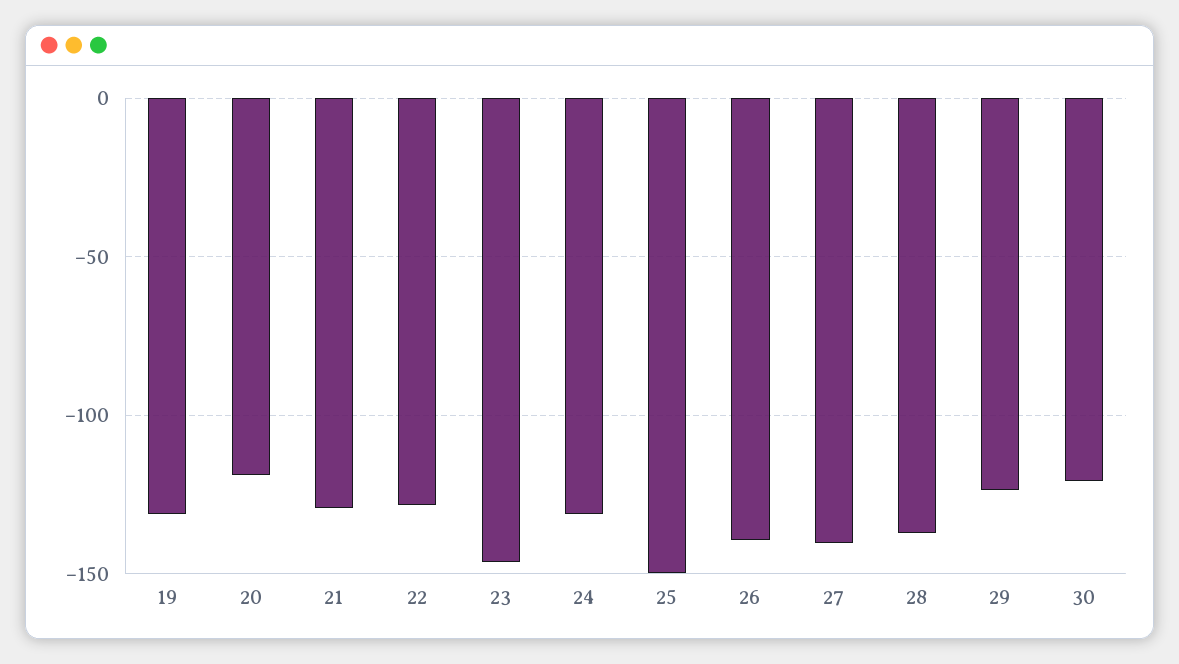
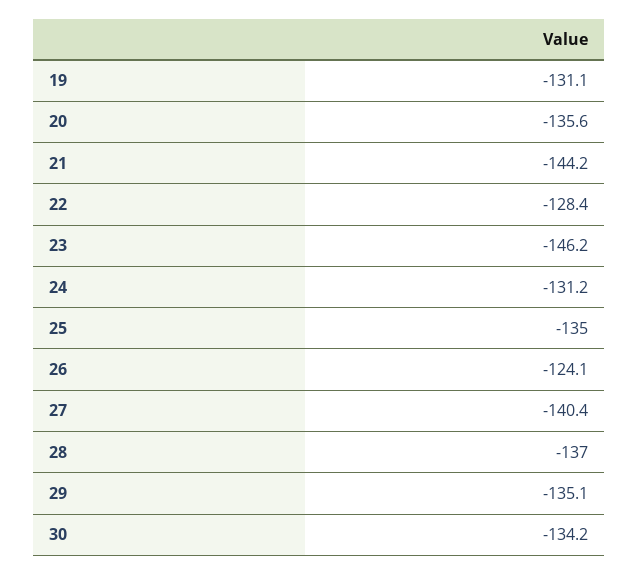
20: -120 -> -135.6
21: -130 -> -144.2
25: -150 -> -135
26: -140 -> -124.1
29: -125 -> -135.1
30: -120 -> -134.2

